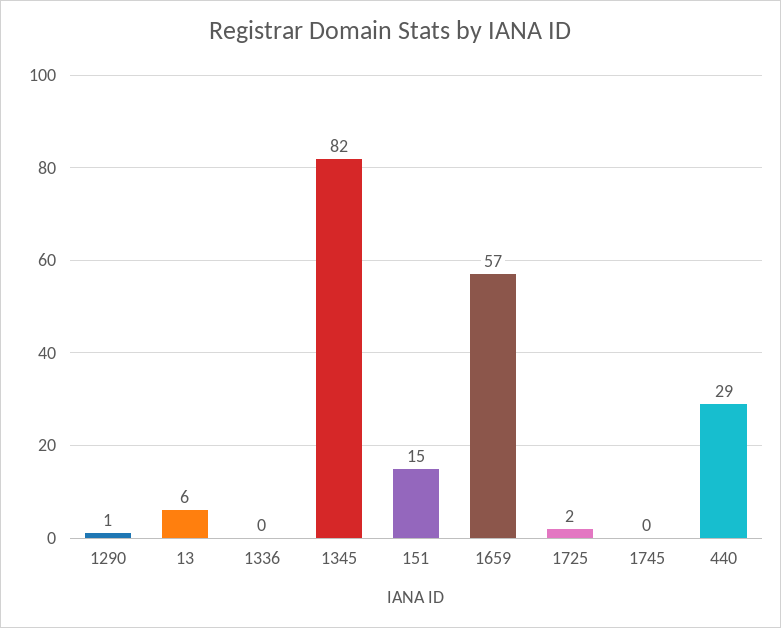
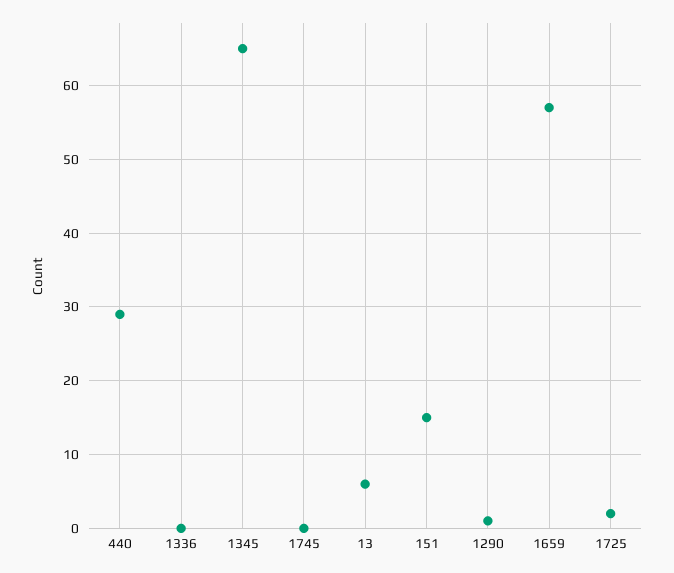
1345: 82 -> 65

